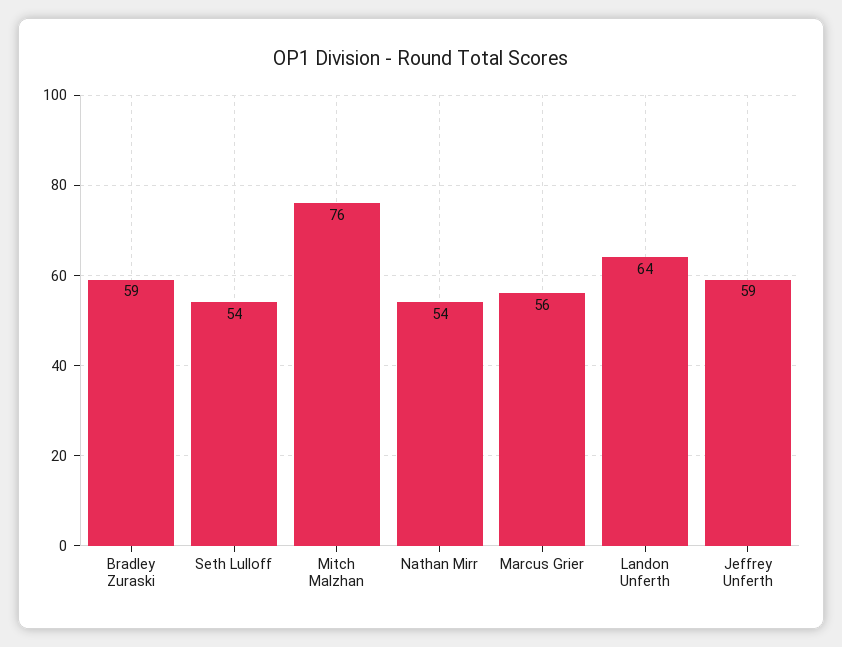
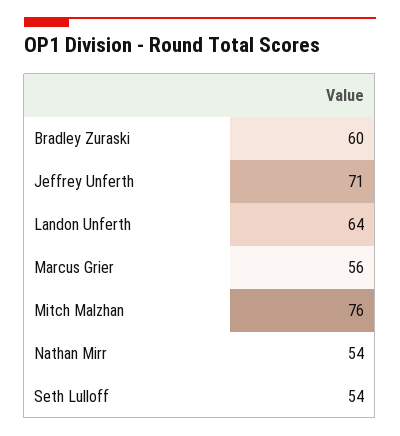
Bradley Zuraski: 59 -> 60
Jeffrey Unferth: 59 -> 71

